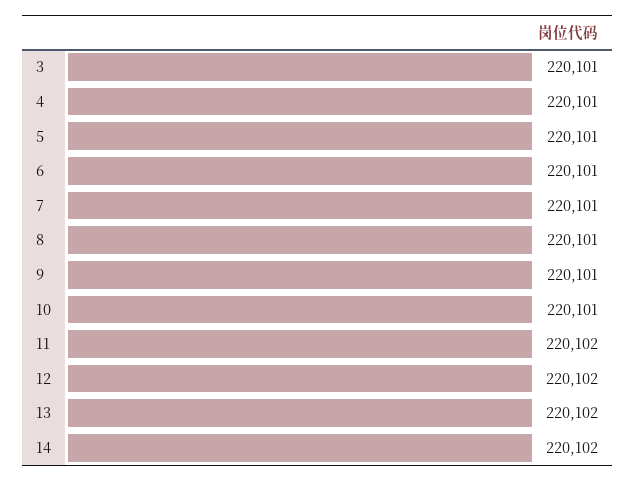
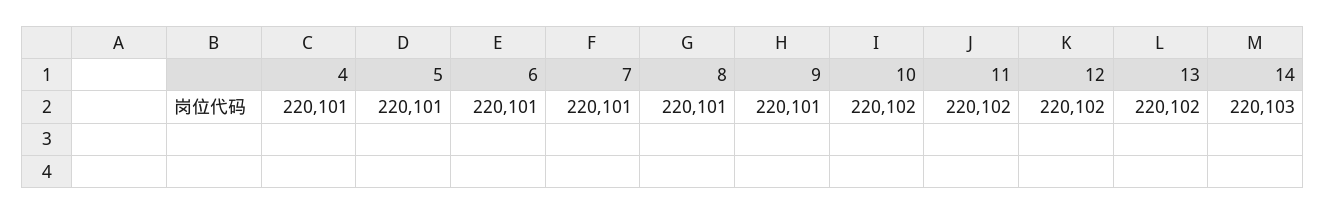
3: 220101 -> none
10: 220101 -> 220102
14: 220102 -> 220103

